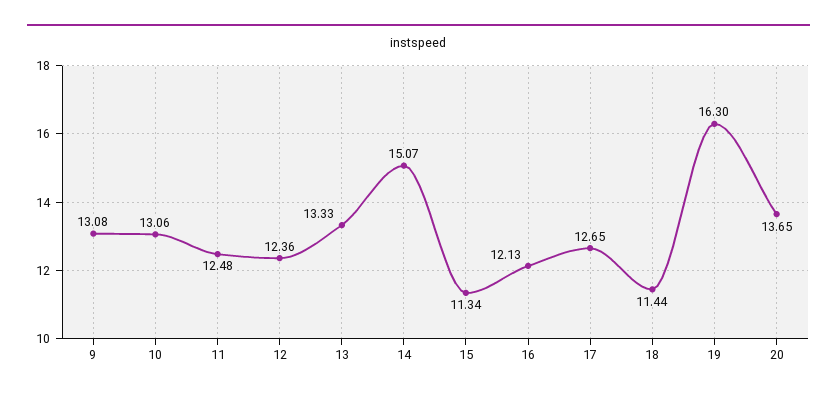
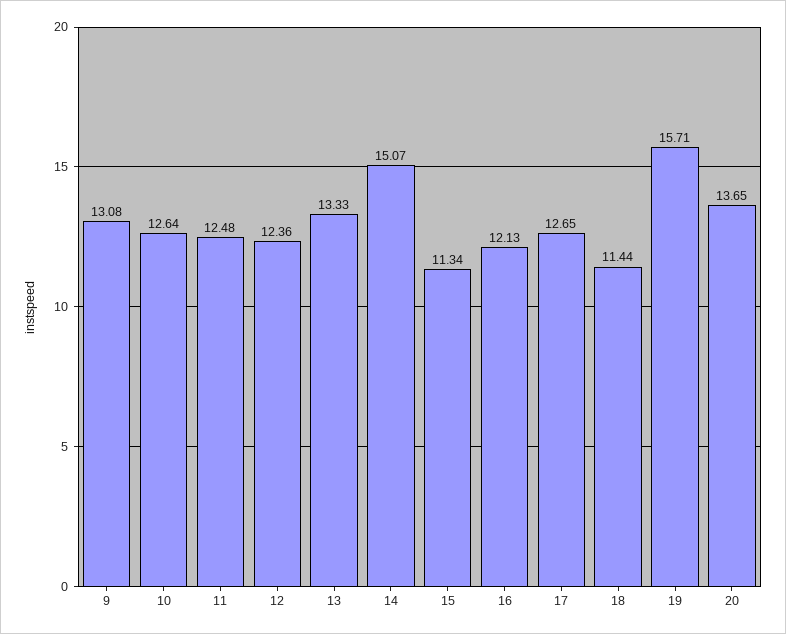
10: 13.06 -> 12.64
19: 16.3 -> 15.71

